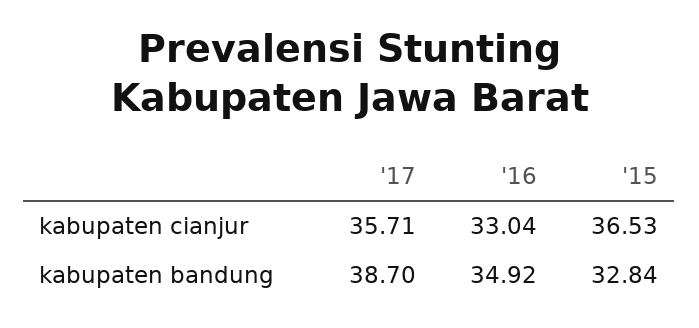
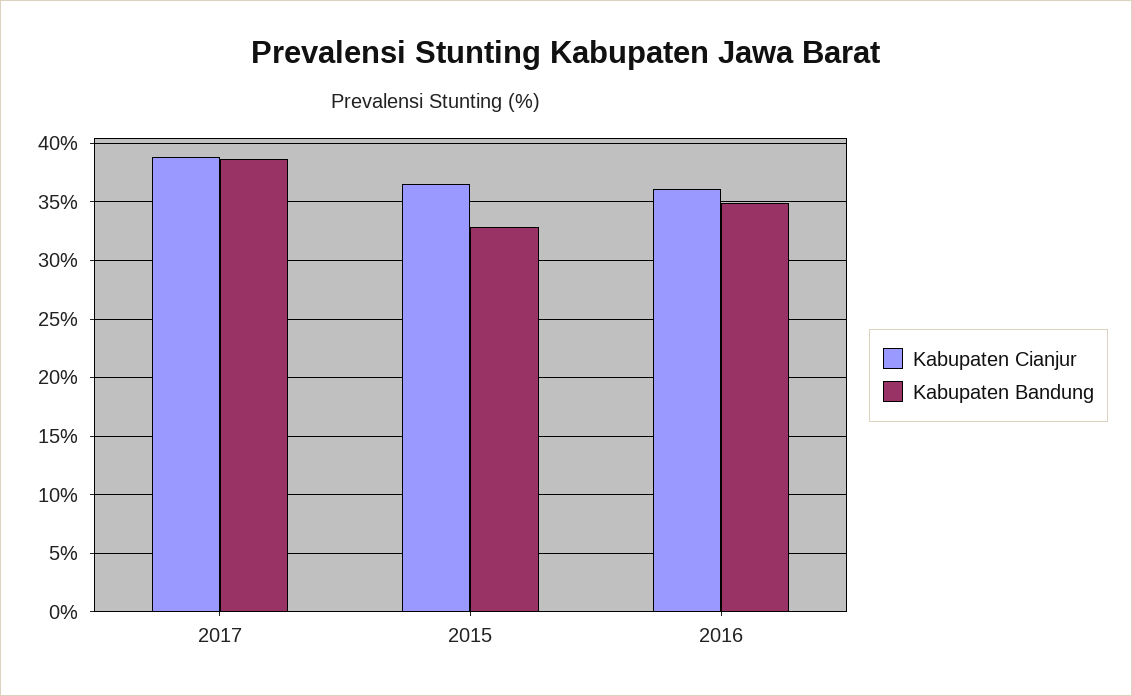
kabupaten cianjur, '17: 35.71 -> 39
kabupaten cianjur, '16: 33.04 -> 36

